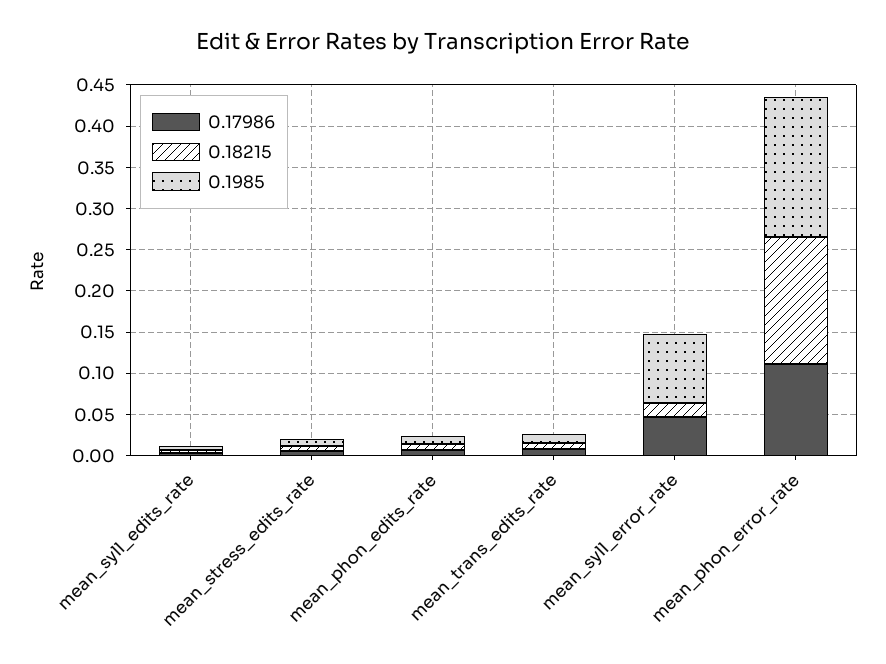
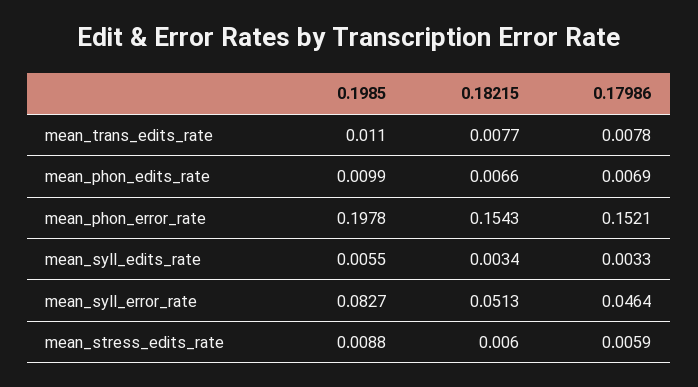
0.18215, mean_syll_error_rate: 0.02 -> 0.0513
0.17986, mean_phon_error_rate: 0.11 -> 0.1521
0.1985, mean_phon_error_rate: 0.17 -> 0.1978

